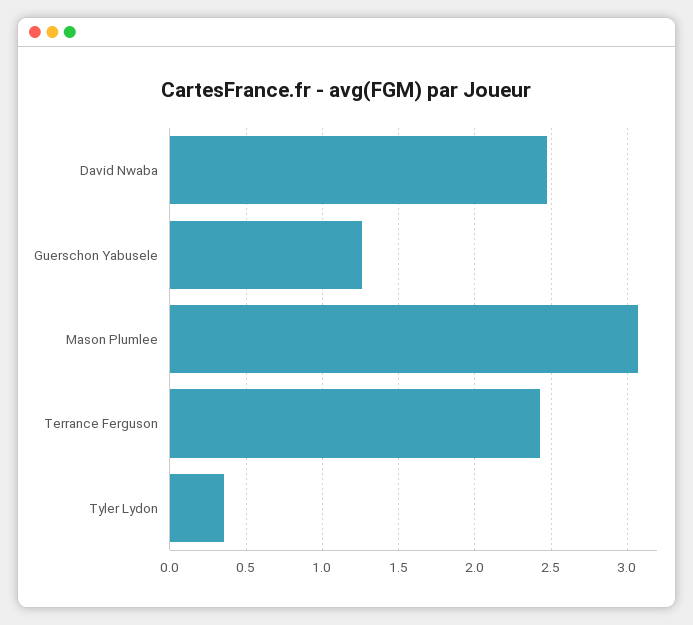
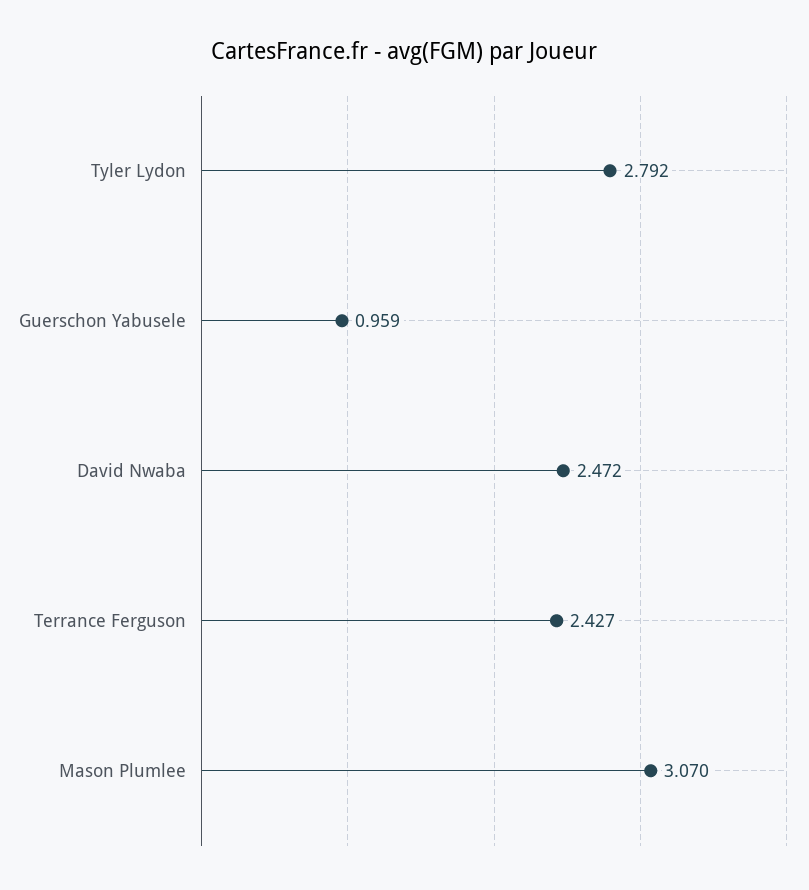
Guerschon Yabusele: 1.25 -> 0.959
Tyler Lydon: 0.35 -> 2.792

